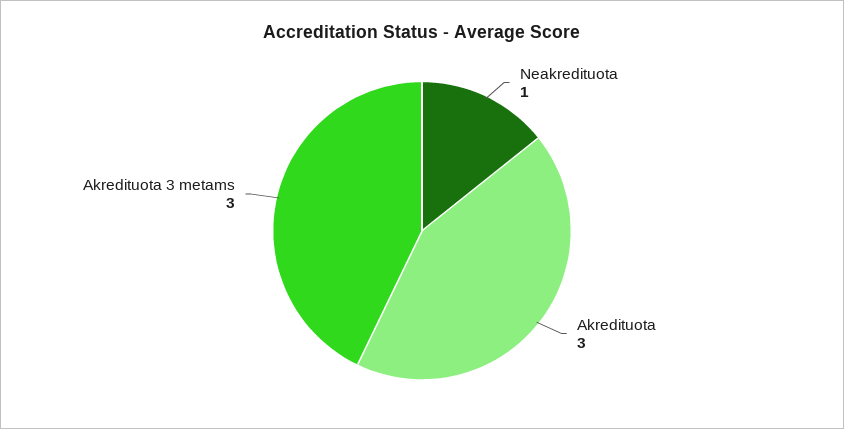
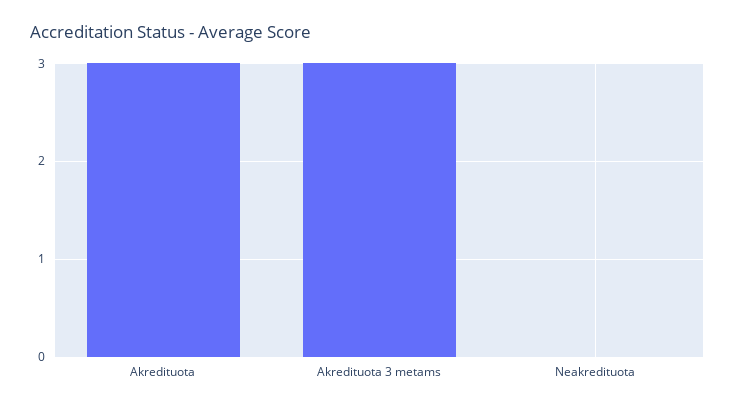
Neakredituota: 1 -> 0

